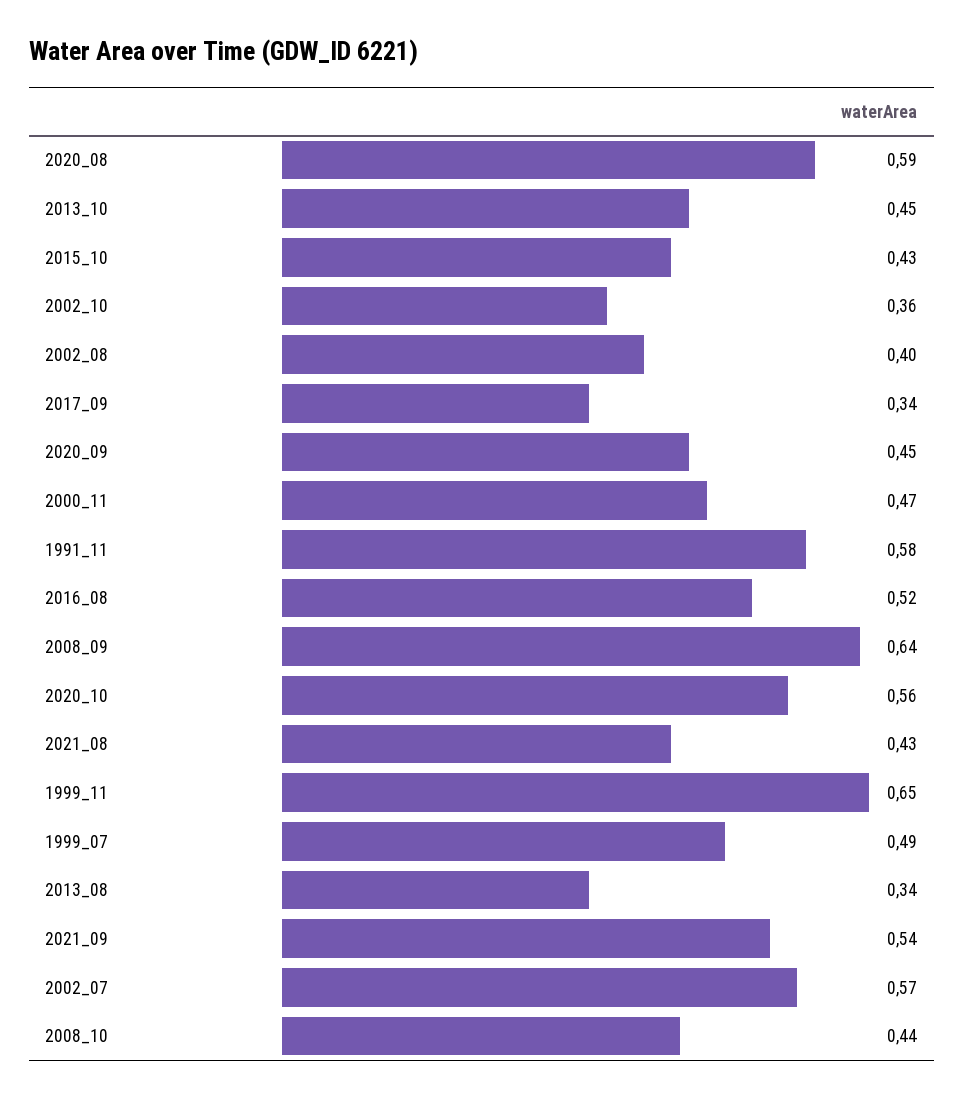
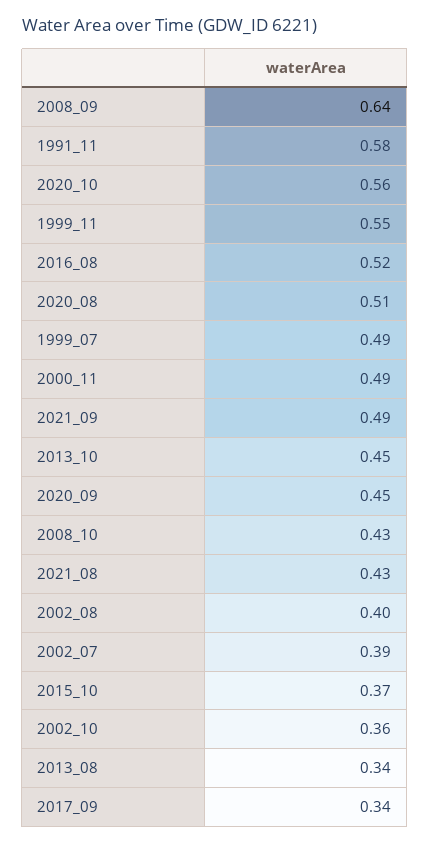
2020_08: 0.59 -> 0.51
2015_10: 0.43 -> 0.37
2000_11: 0.47 -> 0.49
1999_11: 0.65 -> 0.55
2021_09: 0.54 -> 0.49
2002_07: 0.57 -> 0.39
2008_10: 0.44 -> 0.43

